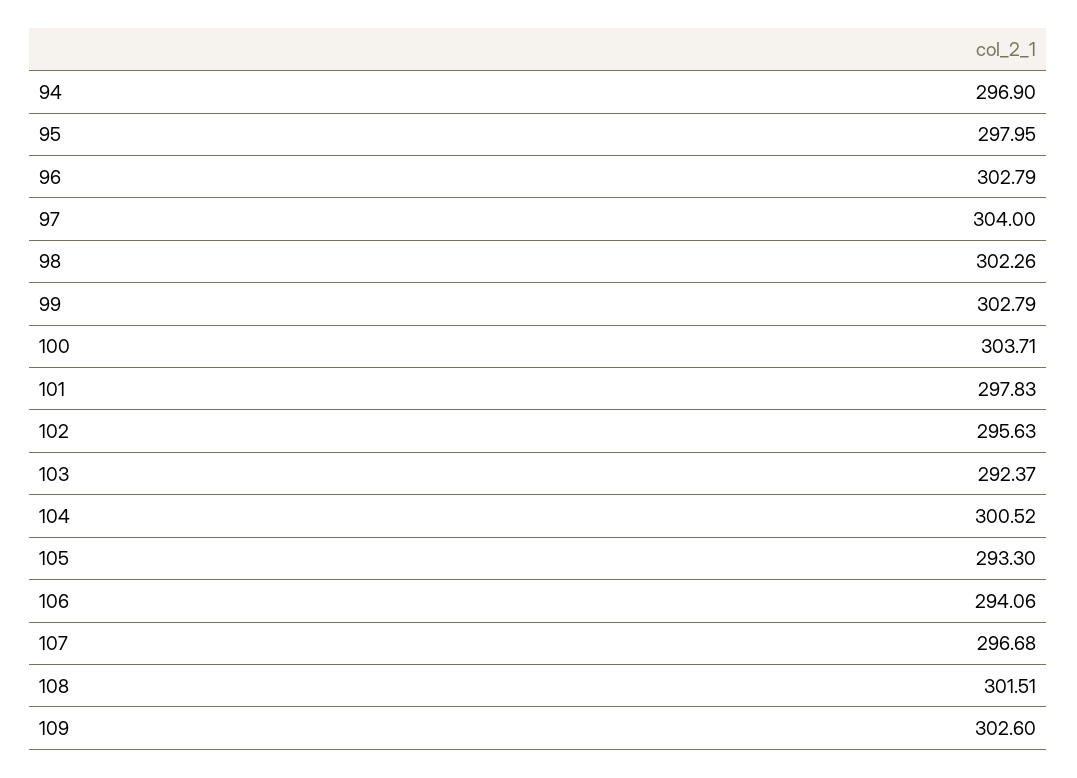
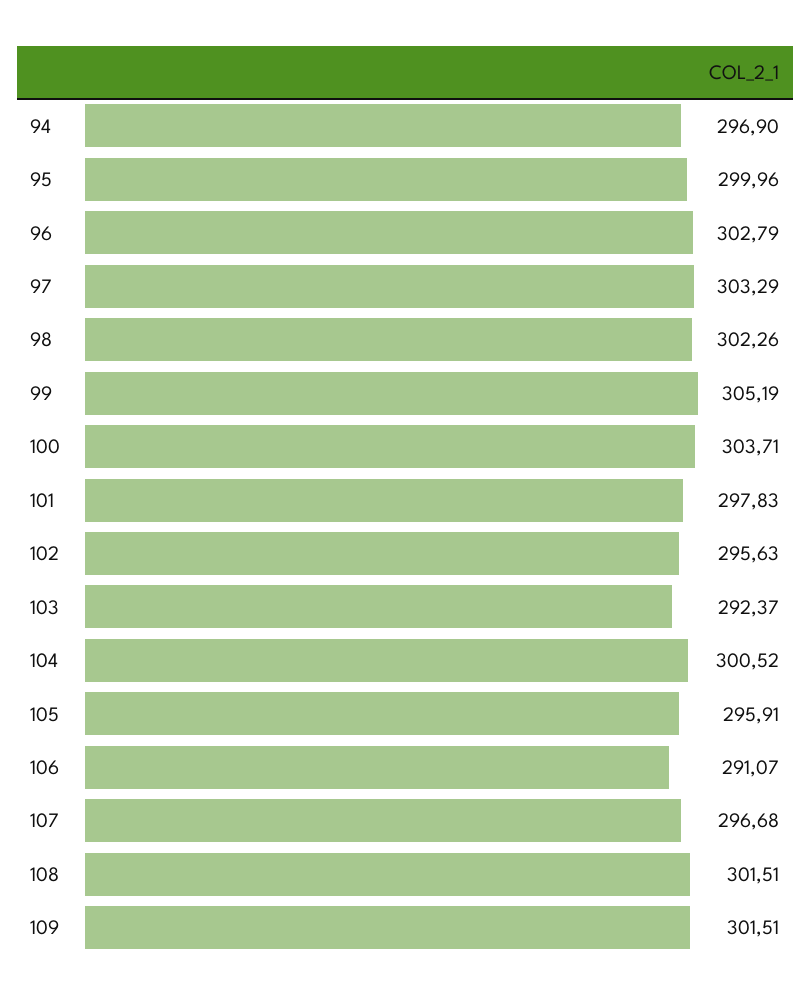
95: 297.95 -> 299.96
97: 304 -> 303.29
99: 302.79 -> 305.19
105: 293.3 -> 295.91
106: 294.06 -> 291.07
109: 302.6 -> 301.51

